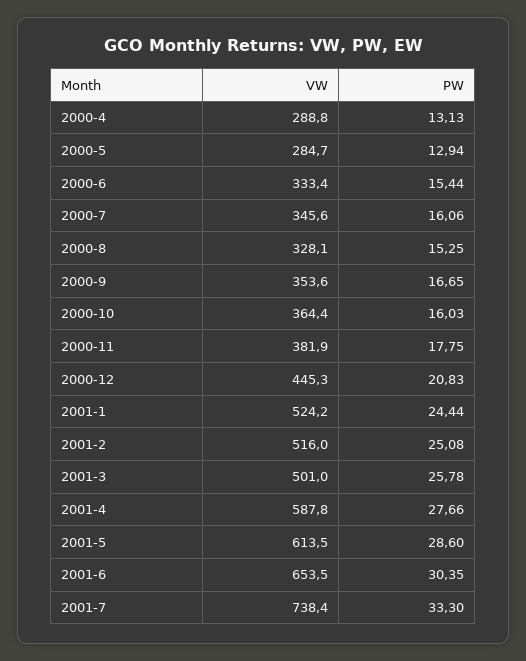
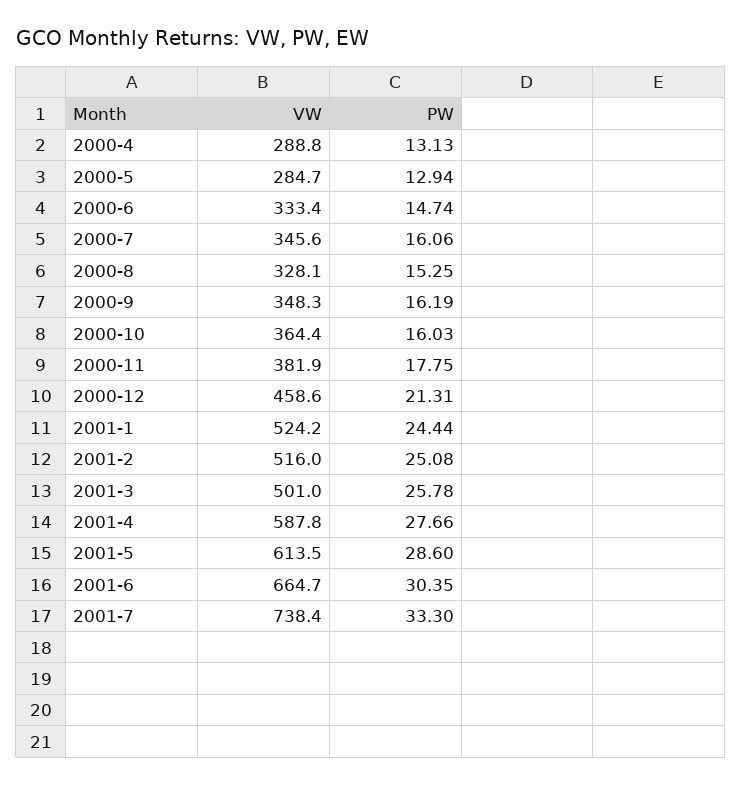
PW, 2000-6: 15.44 -> 14.74
VW, 2000-9: 353.6 -> 348.3
PW, 2000-9: 16.65 -> 16.19
VW, 2000-12: 445.3 -> 458.6
PW, 2000-12: 20.83 -> 21.31
VW, 2001-6: 653.5 -> 664.7

